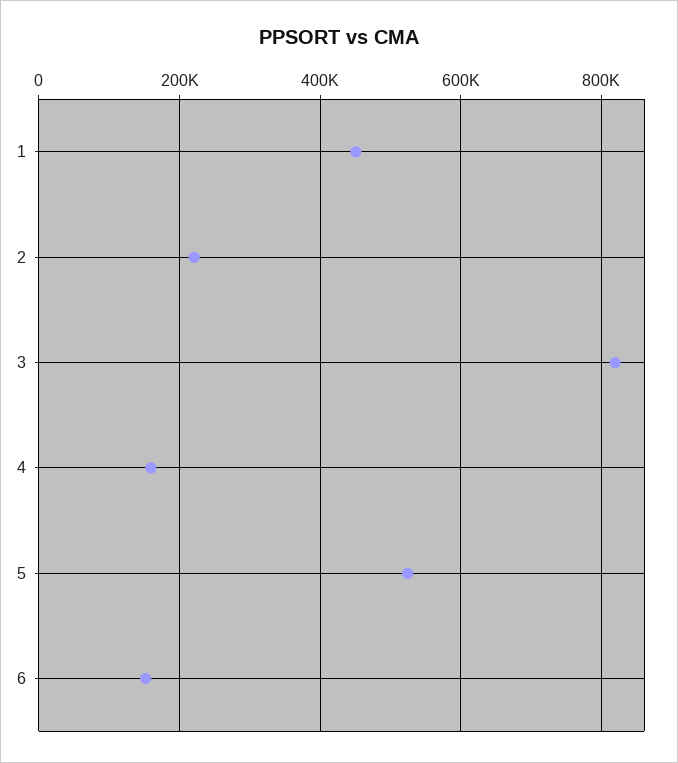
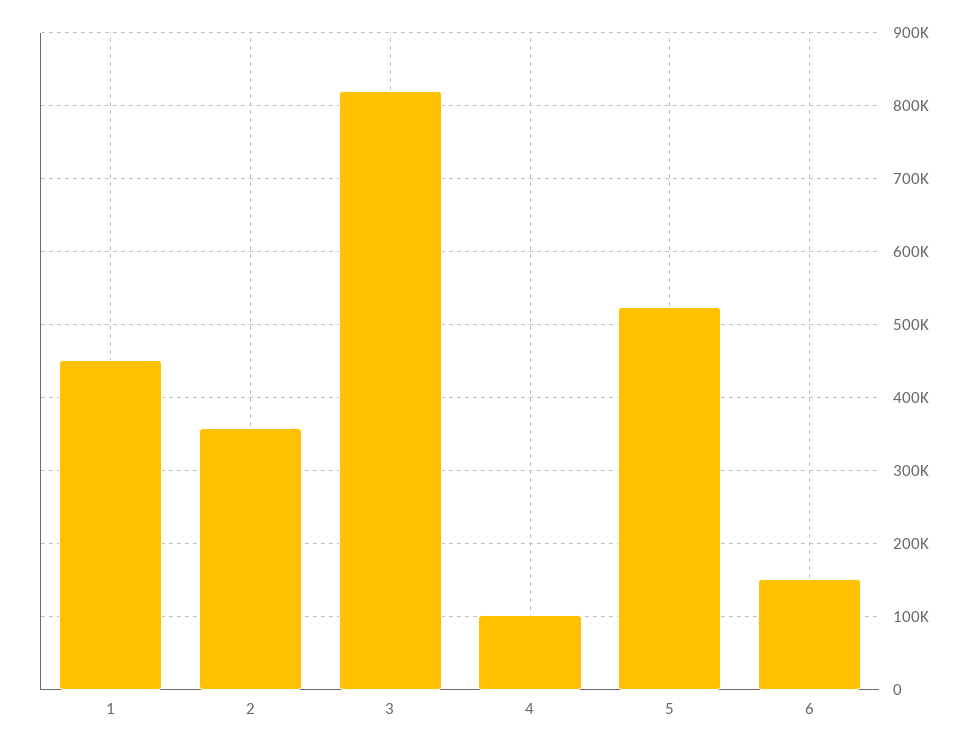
2: 220000 -> 360000
4: 160000 -> 100000

